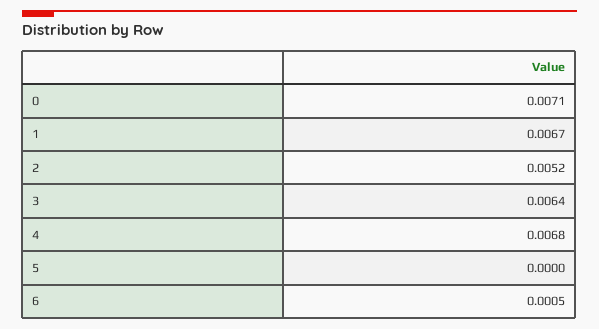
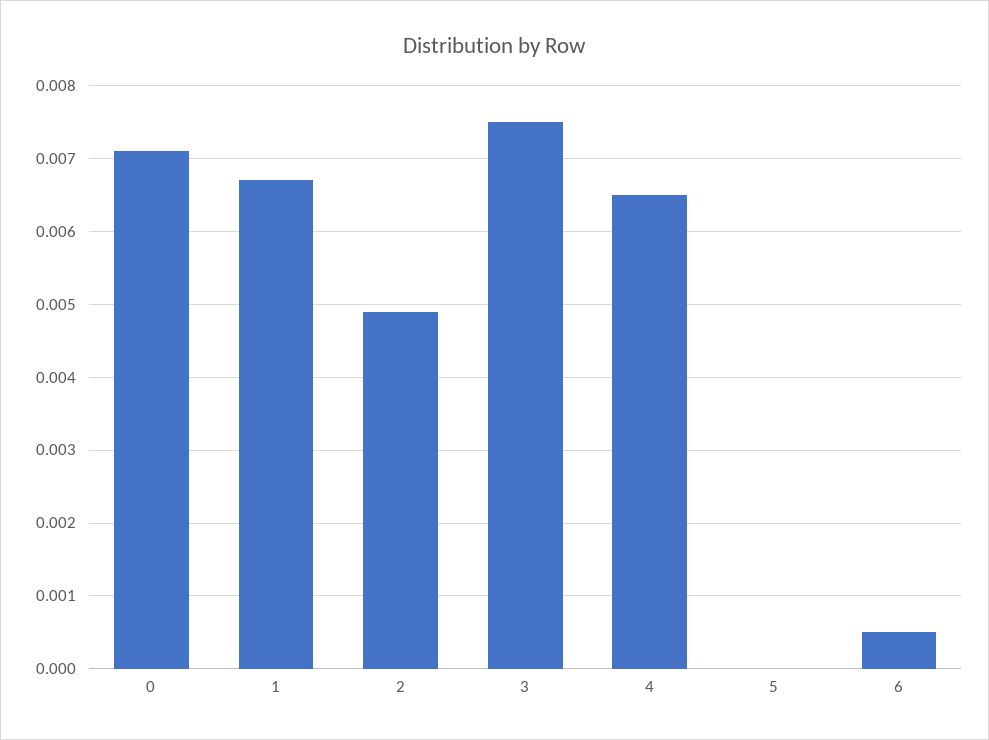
2: 0.0052 -> 0.0049
3: 0.0064 -> 0.0075
4: 0.0068 -> 0.0065

